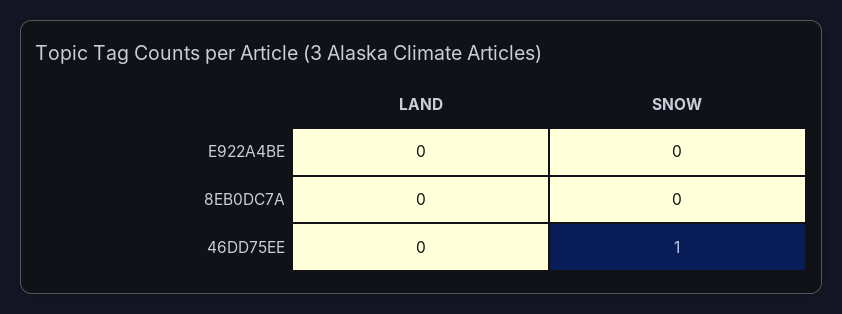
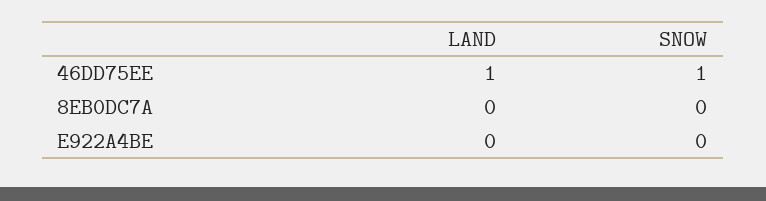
LAND, 46DD75EE: 0 -> 1

